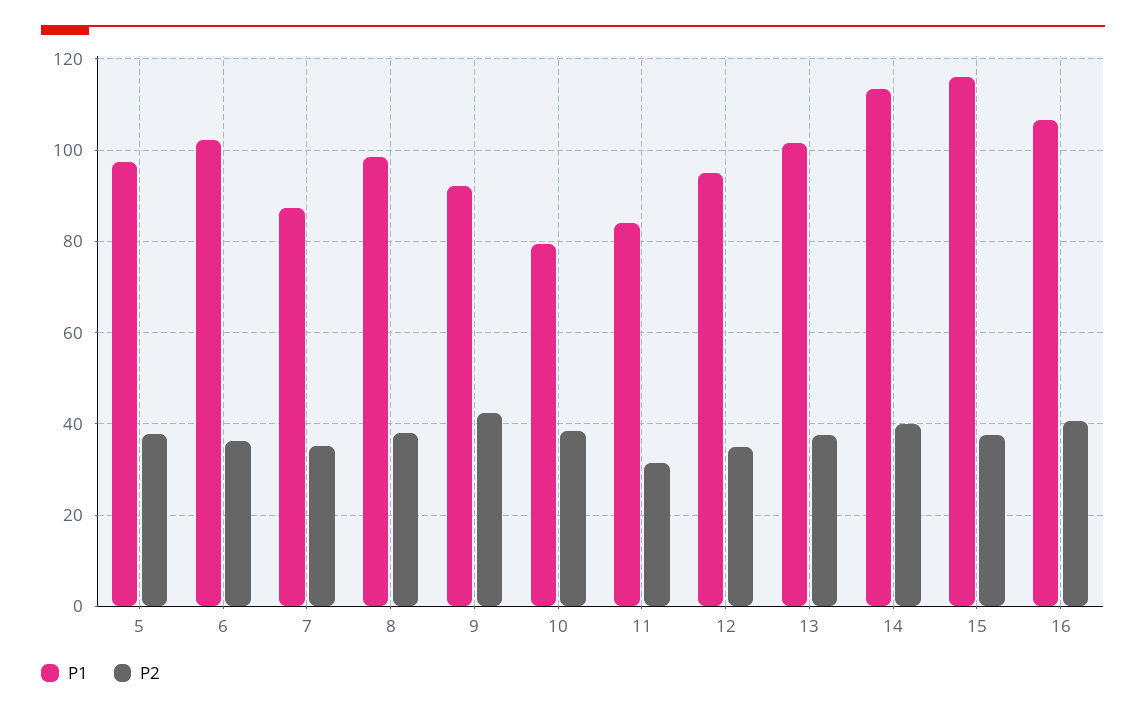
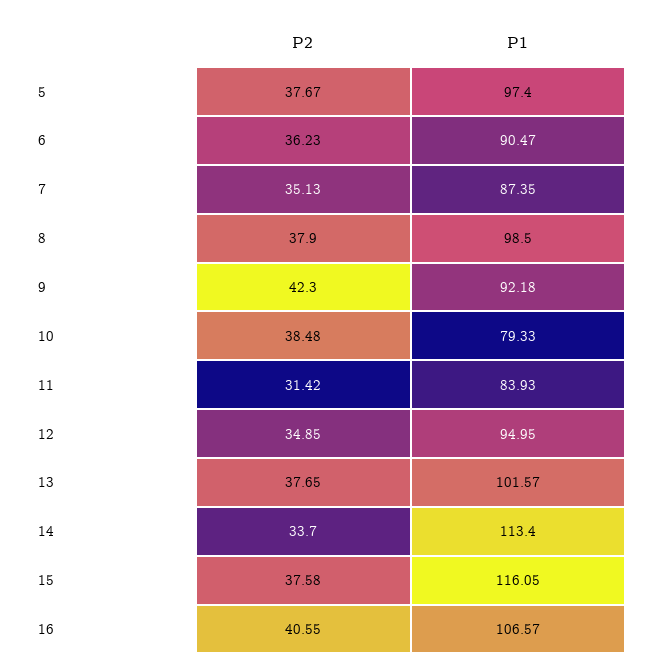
P1, 6: 102 -> 90.47
P2, 14: 40 -> 33.7

